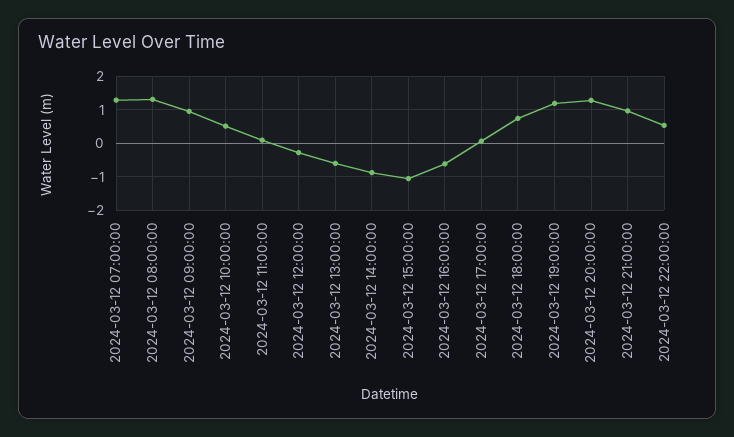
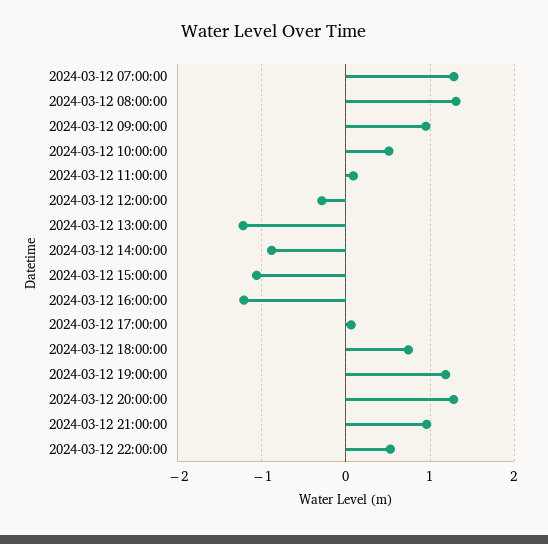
2024-03-12 13:00:00: -0.6 -> -1.2
2024-03-12 16:00:00: -0.6 -> -1.2

